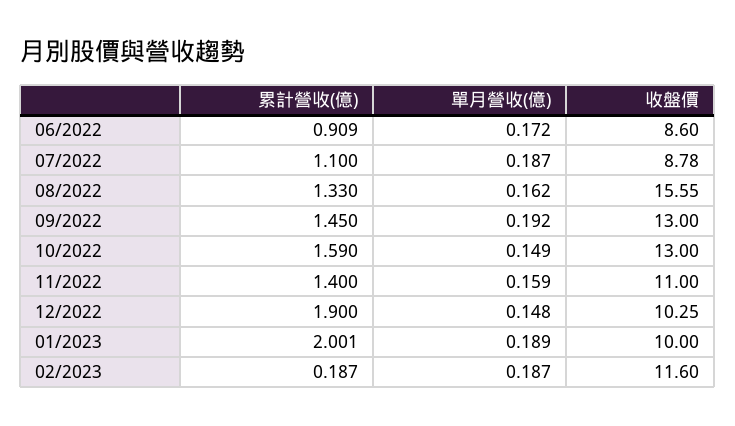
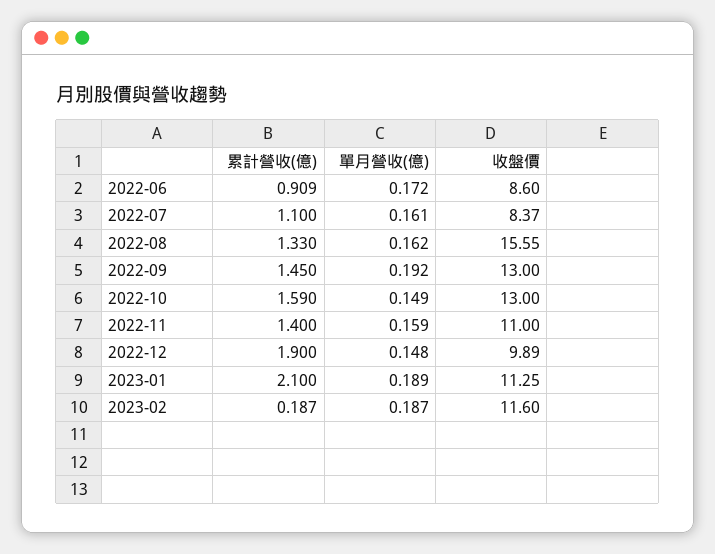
單月營收(億), 07/2022: 0.187 -> 0.161
收盤價, 07/2022: 8.78 -> 8.37
收盤價, 12/2022: 10.25 -> 9.89
累計營收(億), 01/2023: 2.001 -> 2.1
收盤價, 01/2023: 10 -> 11.25

